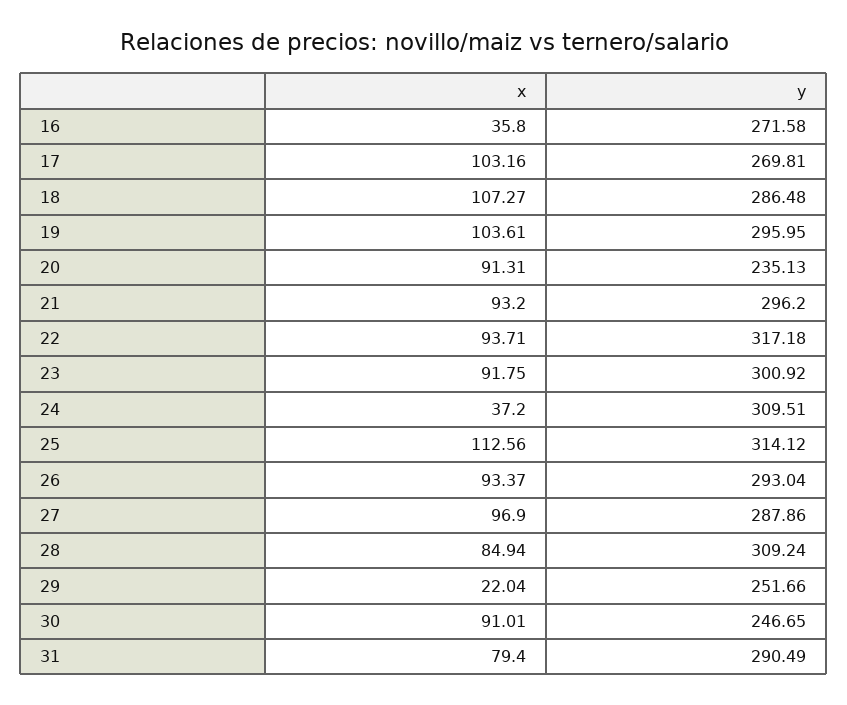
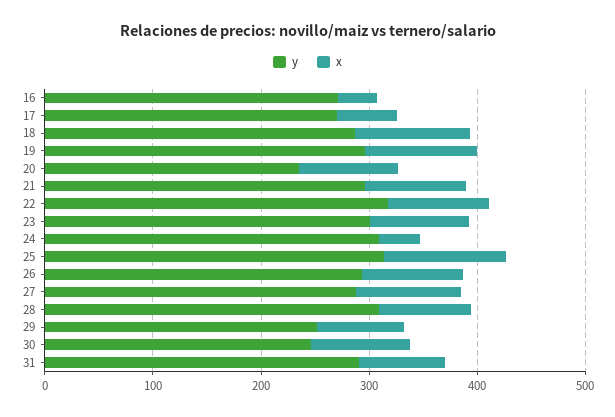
x, 17: 103.16 -> 60
x, 29: 22.04 -> 80

